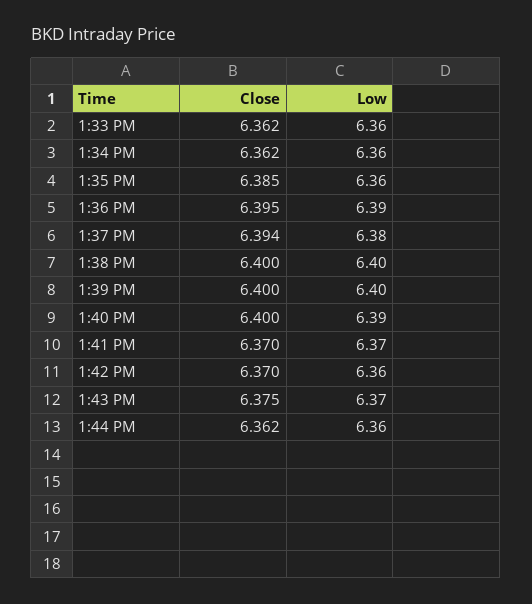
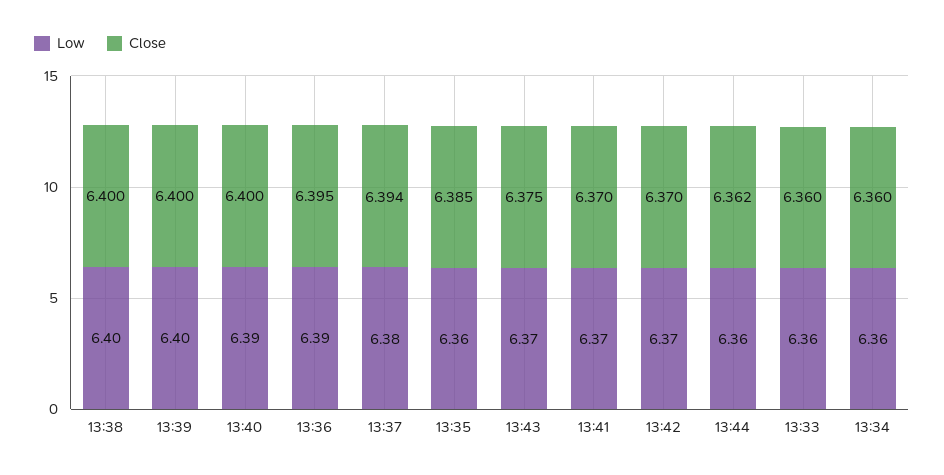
Close, 1:33 PM: 6.362 -> 6.36
Close, 1:34 PM: 6.362 -> 6.36
Low, 1:42 PM: 6.36 -> 6.37

